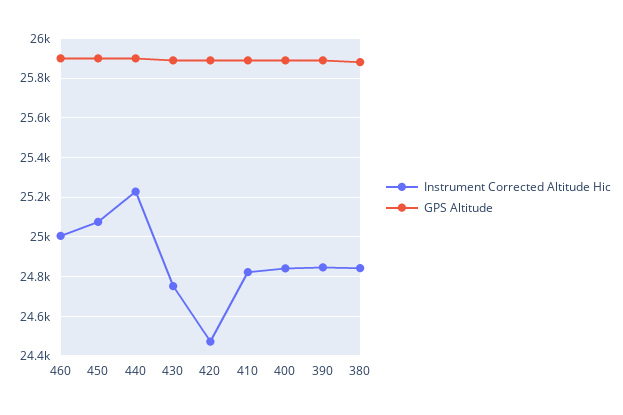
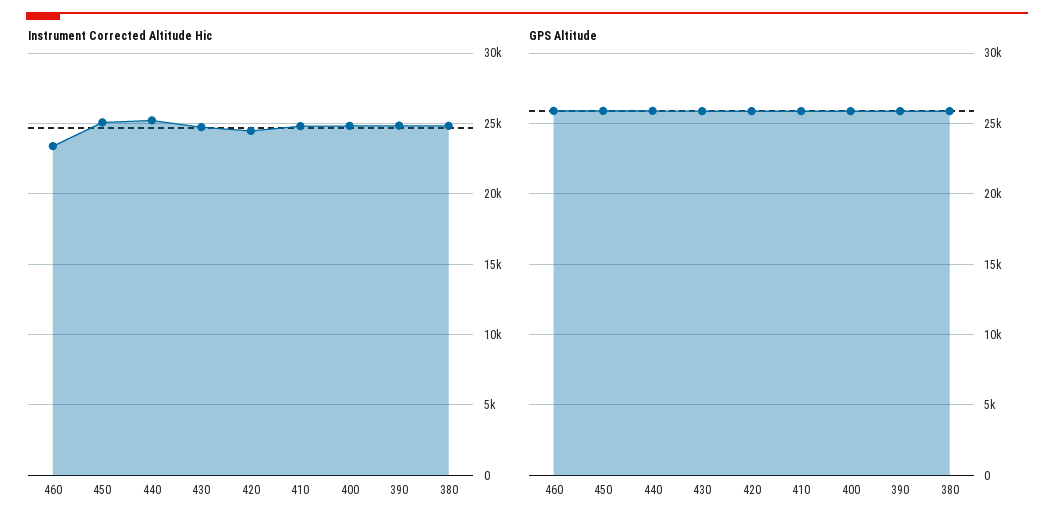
Instrument Corrected Altitude Hic, 460: 25000 -> 23500

